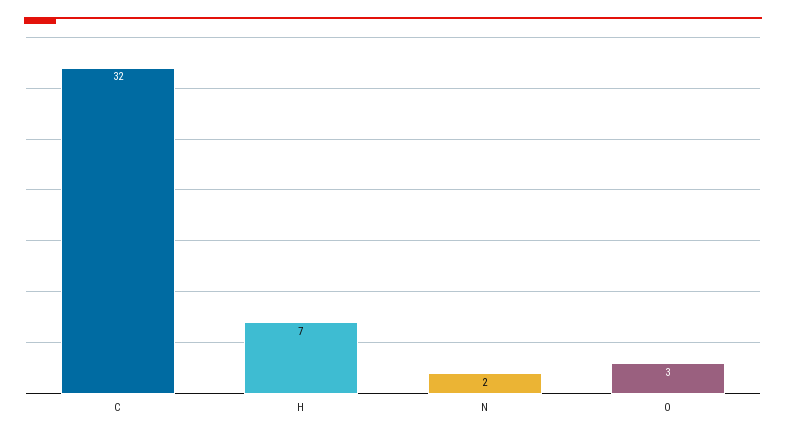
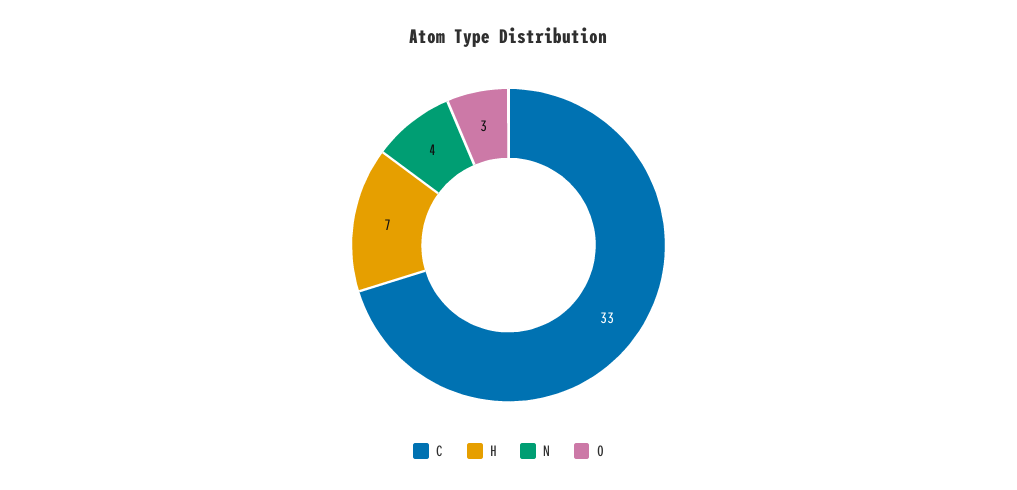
C: 32 -> 33
N: 2 -> 4

